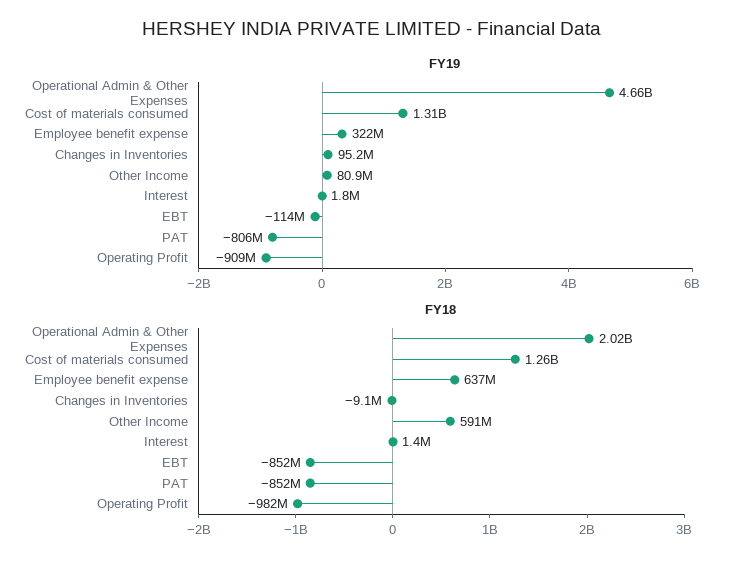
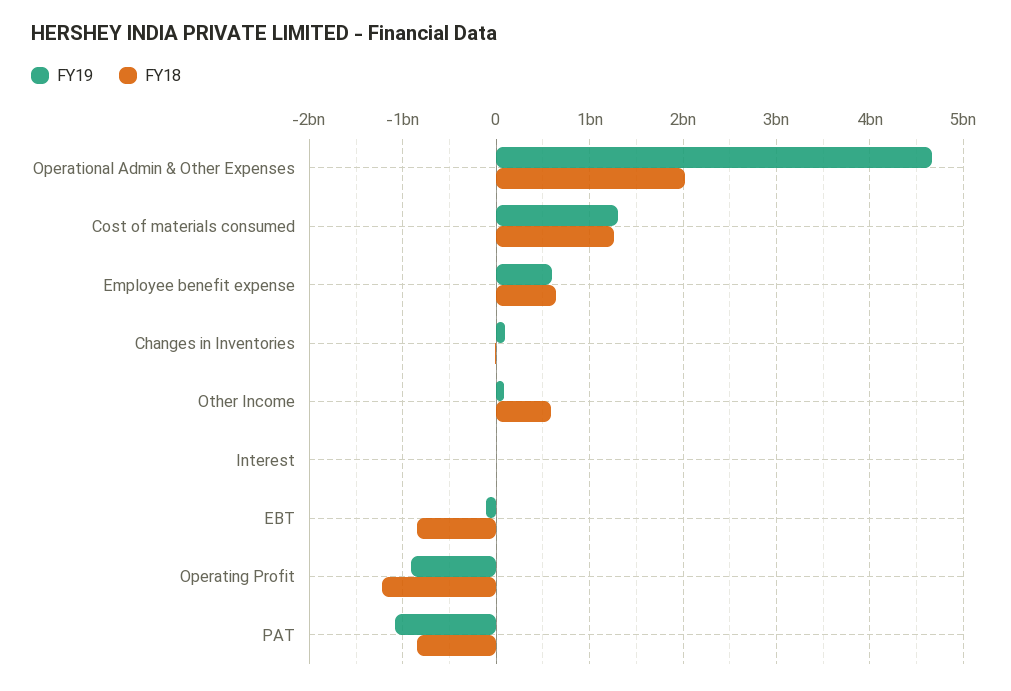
FY19, Employee benefit expense: 322000000 -> 600000000
FY19, PAT: -806000000 -> -1100000000
FY18, Operating Profit: -982000000 -> -1200000000

